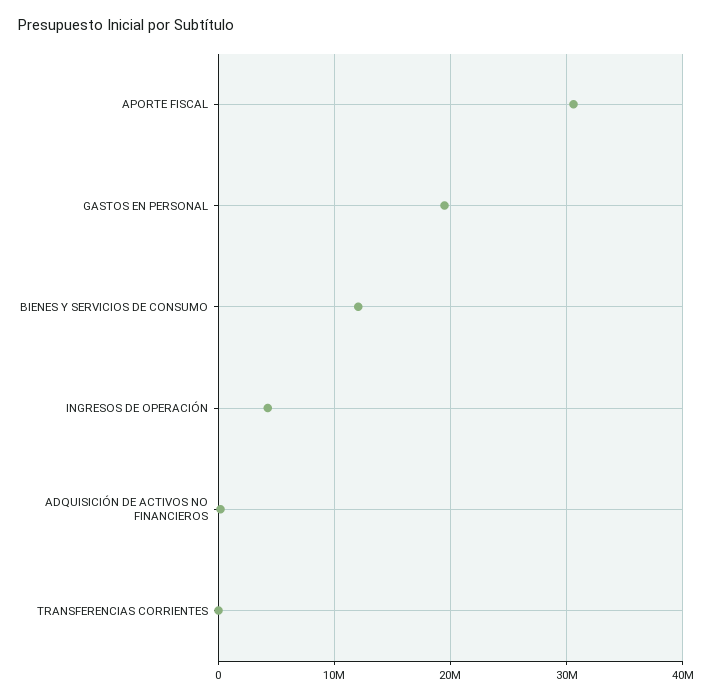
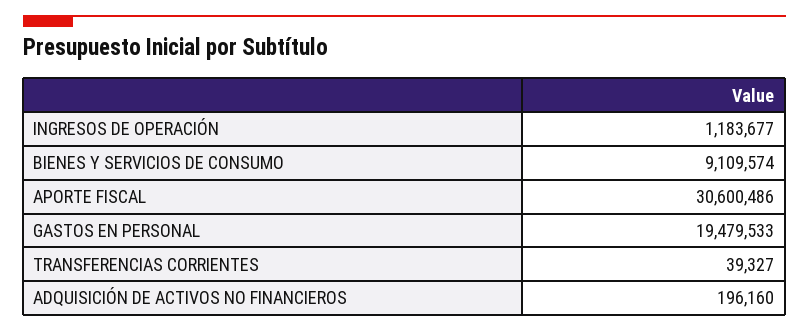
BIENES Y SERVICIOS DE CONSUMO: 12000000 -> 9109574
INGRESOS DE OPERACIÓN: 4000000 -> 1183677

